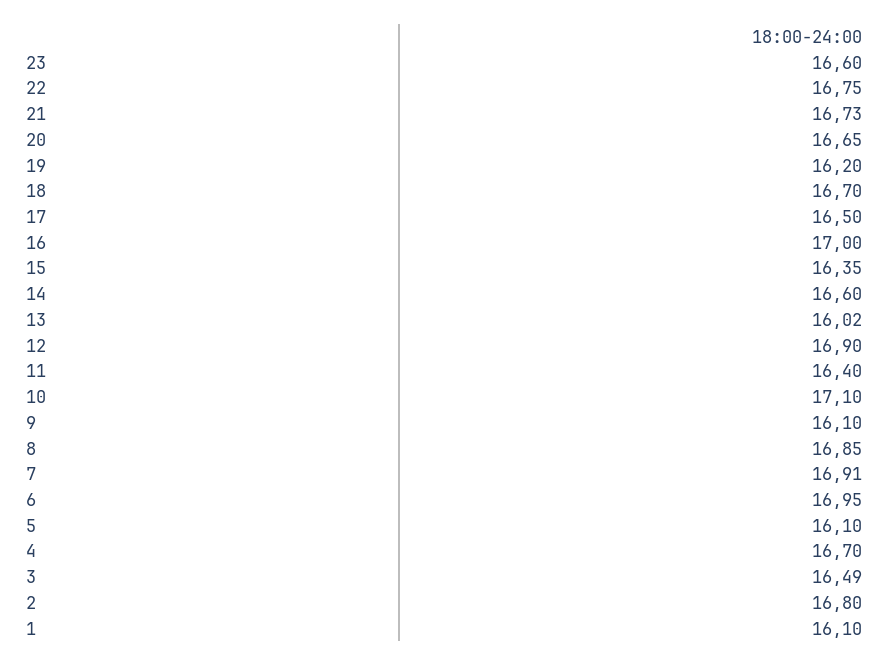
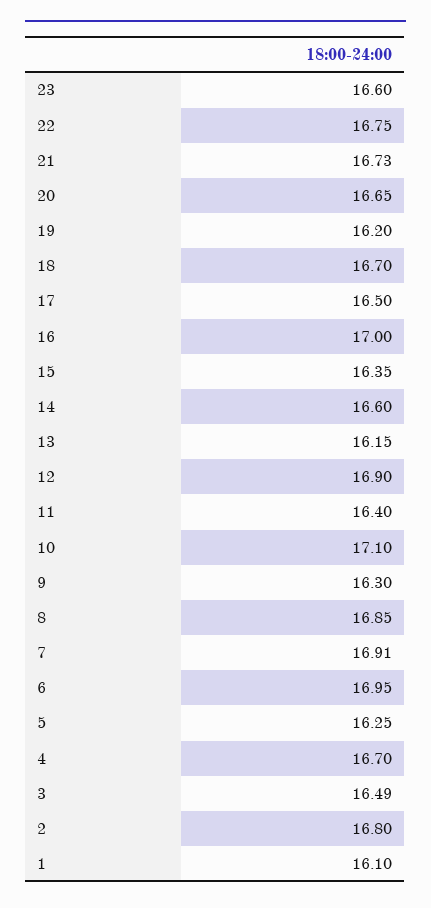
13: 16.02 -> 16.15
9: 16.1 -> 16.3
5: 16.1 -> 16.25

